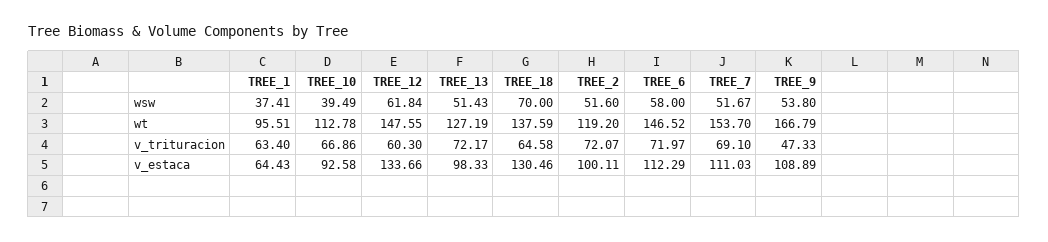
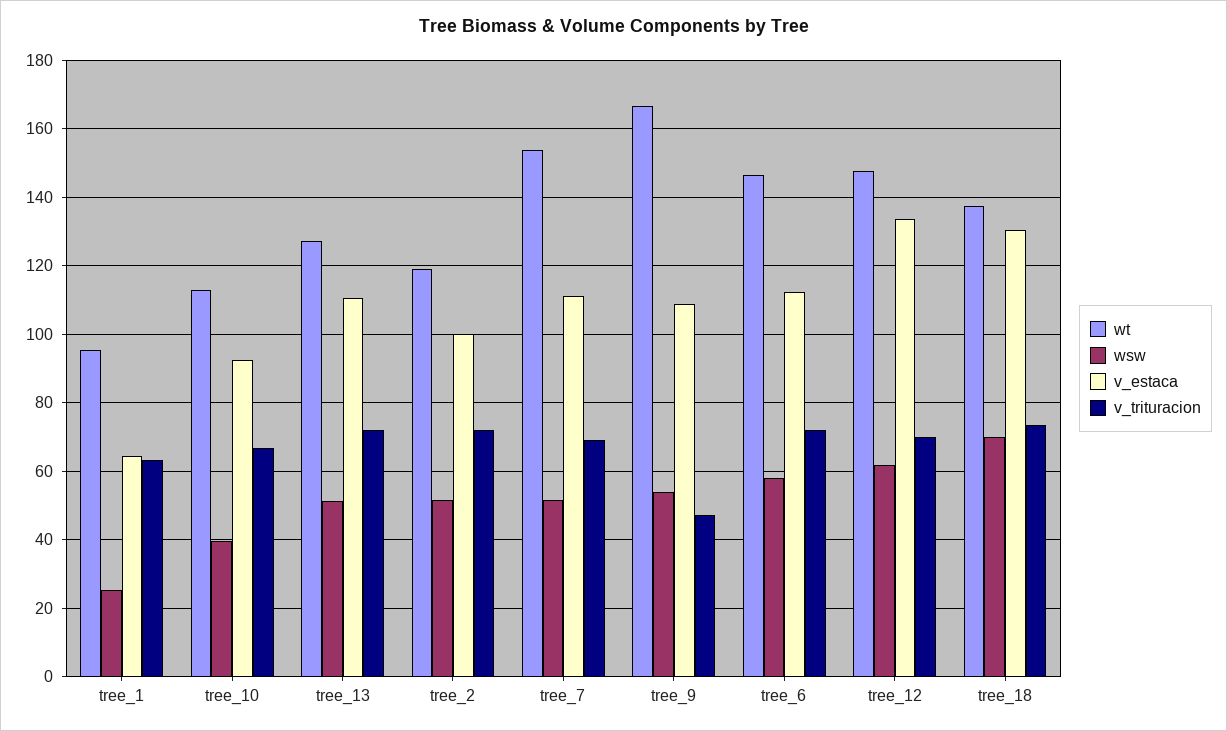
wsw, TREE_1: 37.41 -> 26
v_trituracion, TREE_12: 60.3 -> 70
v_trituracion, TREE_18: 64.58 -> 74
v_estaca, TREE_13: 98.33 -> 110

